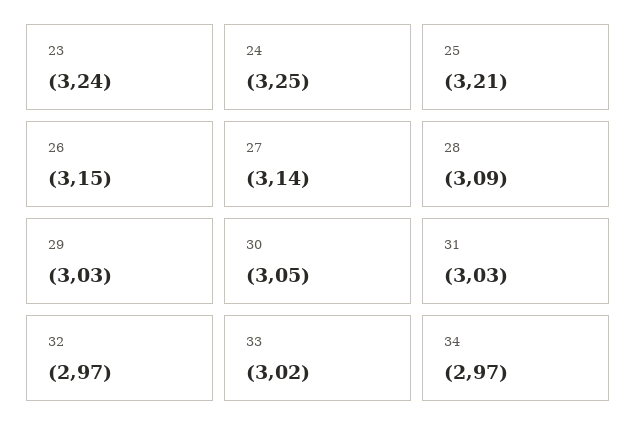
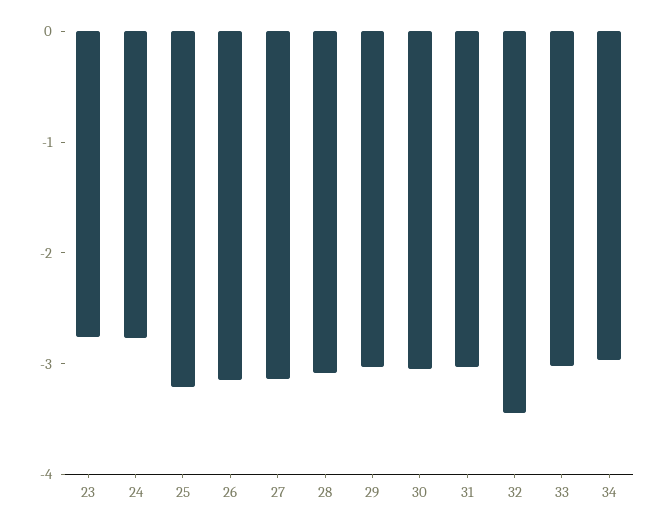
23: -3.24 -> -2.8
24: -3.25 -> -2.8
32: -2.97 -> -3.4

